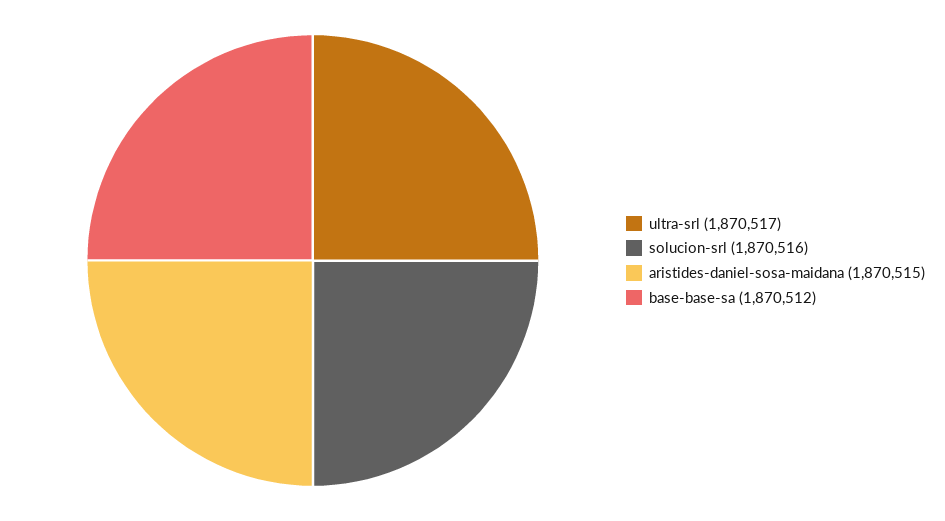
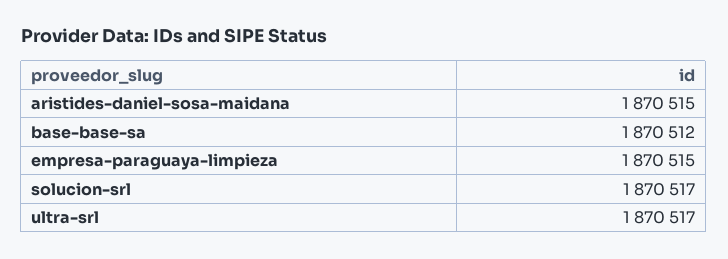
solucion-srl: 1870516 -> 1870517
empresa-paraguaya-limpieza: none -> 1870515

